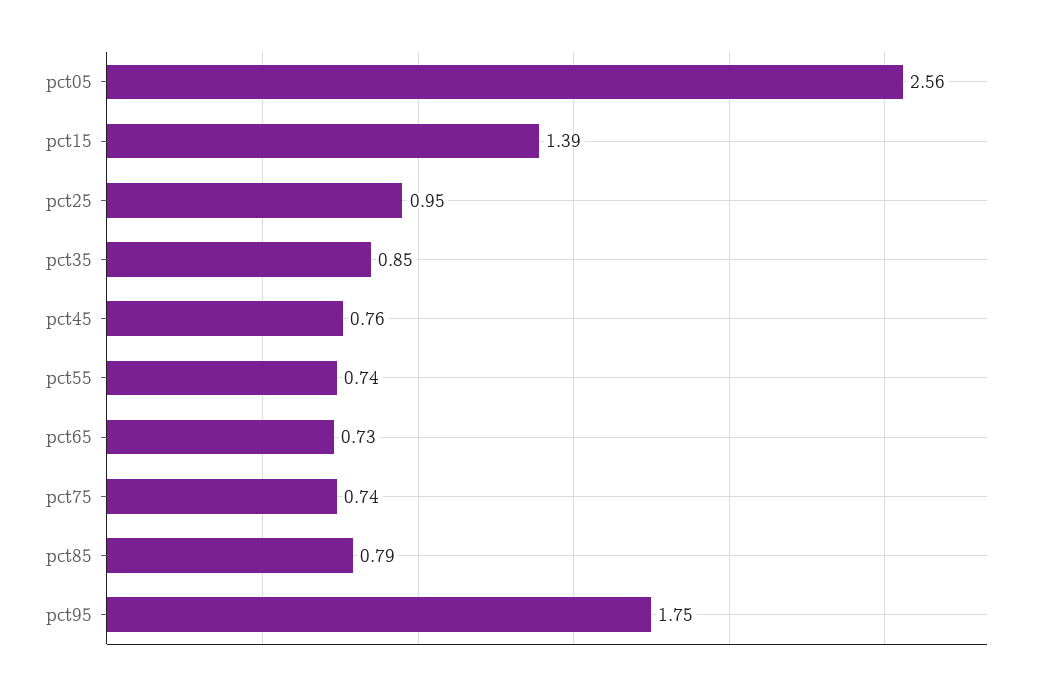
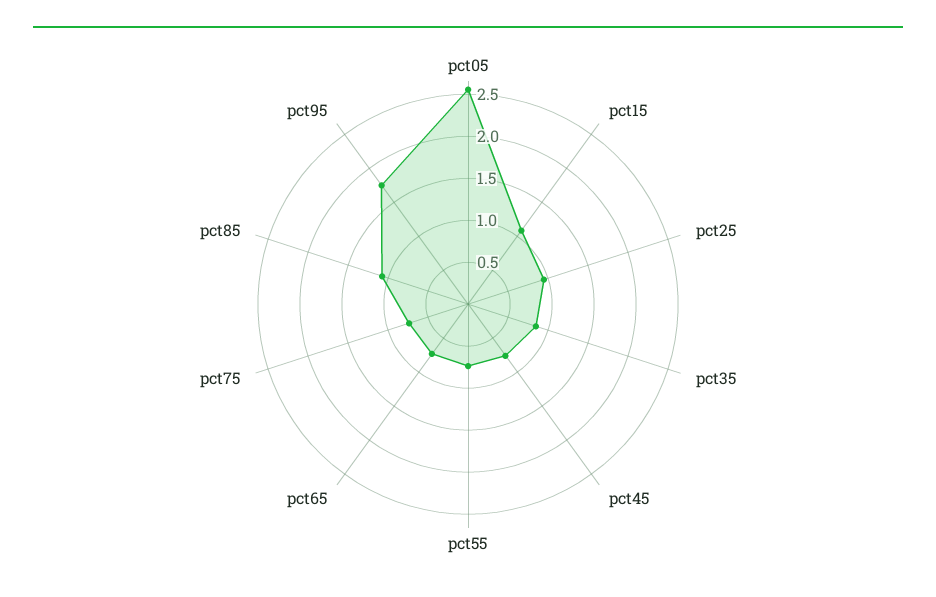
pct15: 1.39 -> 1.1
pct85: 0.79 -> 1.1

